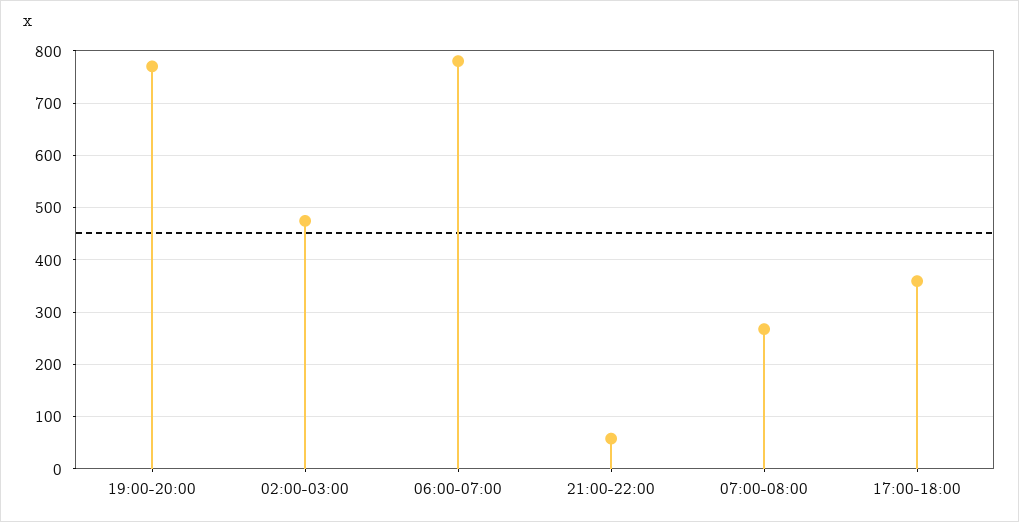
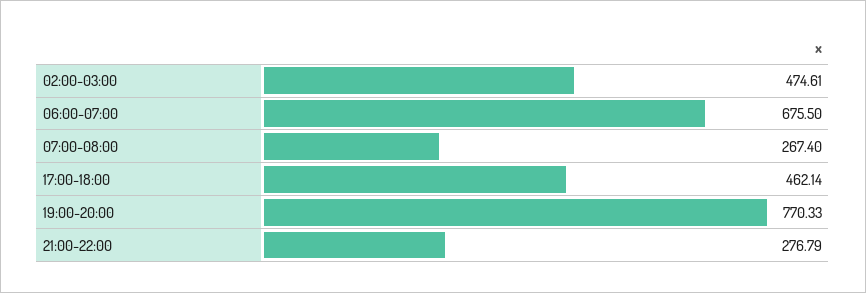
06:00-07:00: 780 -> 675.5
21:00-22:00: 60 -> 276.79
17:00-18:00: 360 -> 462.14

